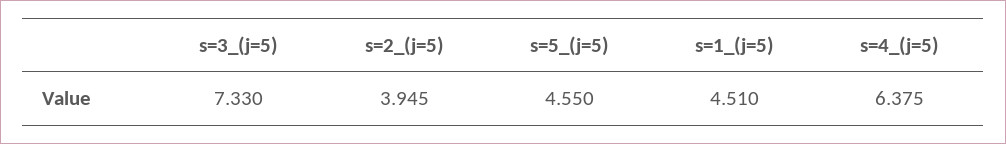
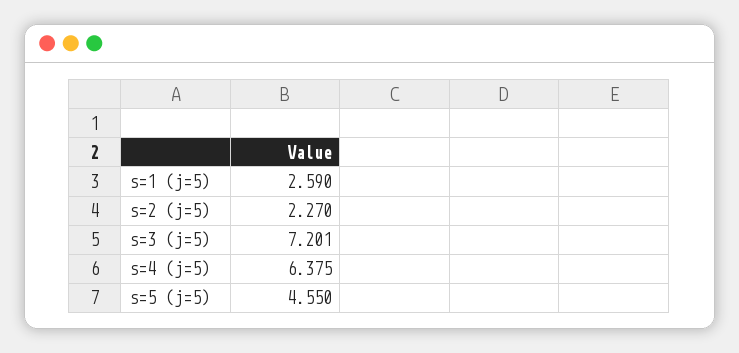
s=3_(j=5): 7.33 -> 7.201
s=2_(j=5): 3.945 -> 2.27
s=1_(j=5): 4.51 -> 2.59

